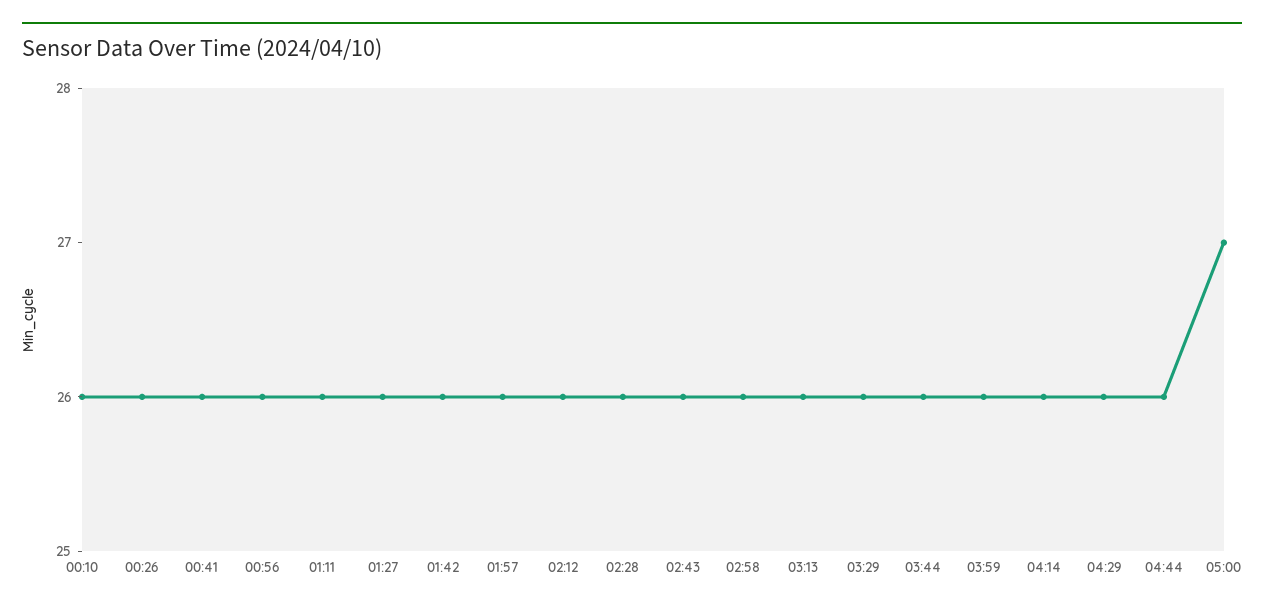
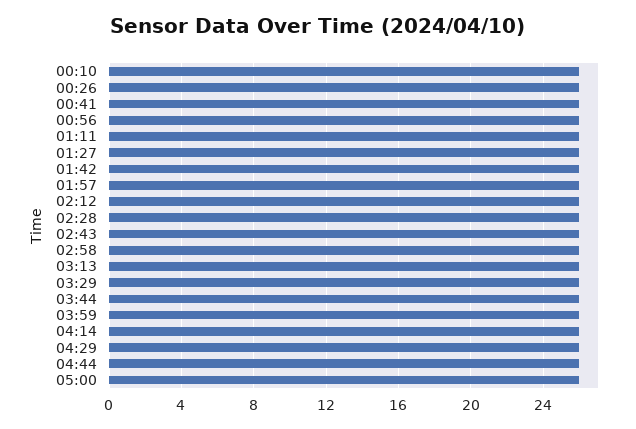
05:00: 27 -> 26

